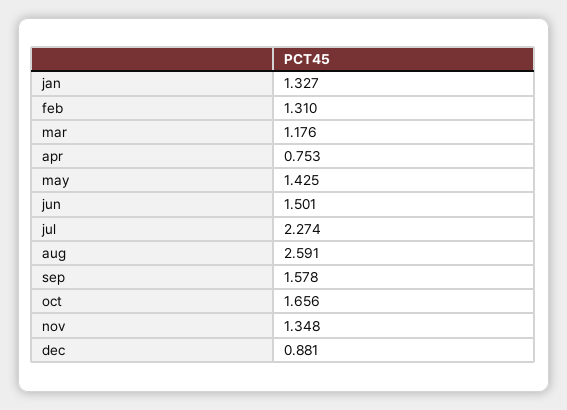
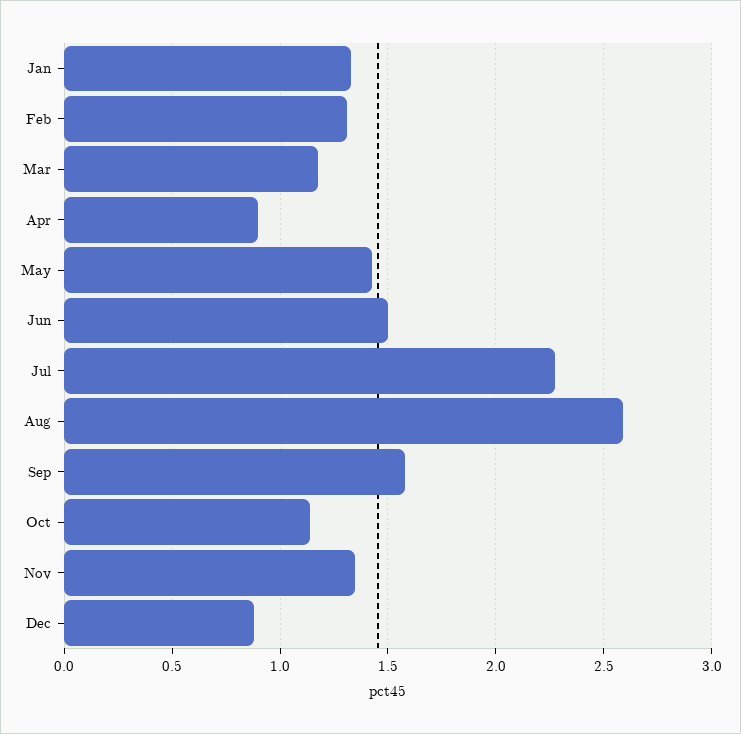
apr: 0.753 -> 0.9
oct: 1.656 -> 1.15

